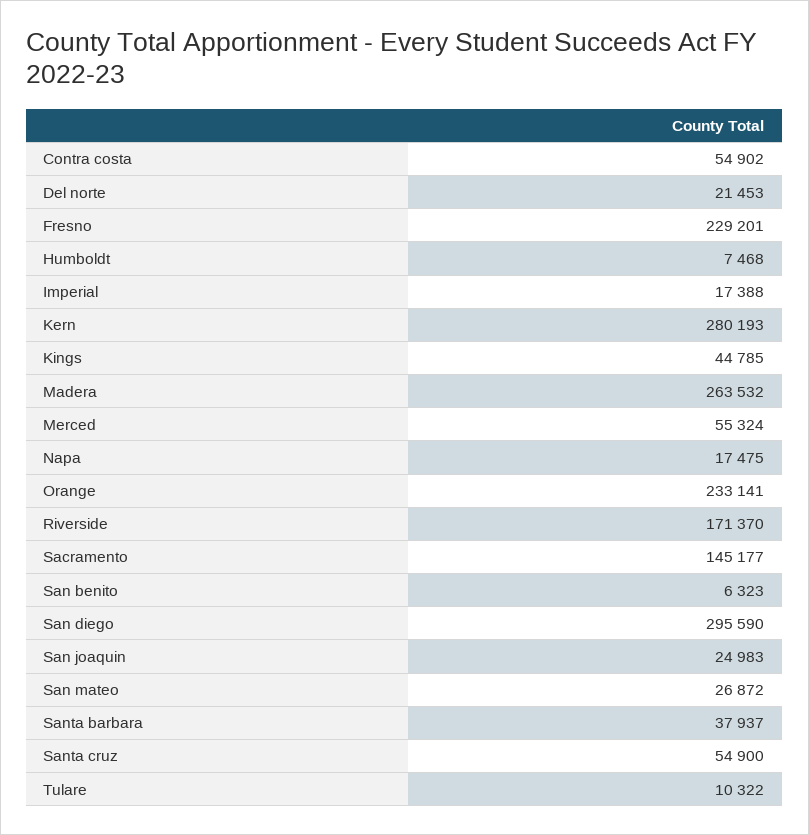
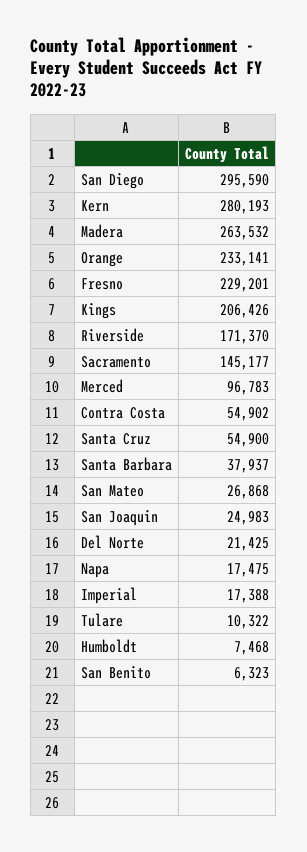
Del norte: 21453 -> 21425
Kings: 44785 -> 206426
Merced: 55324 -> 96783
San mateo: 26872 -> 26868

